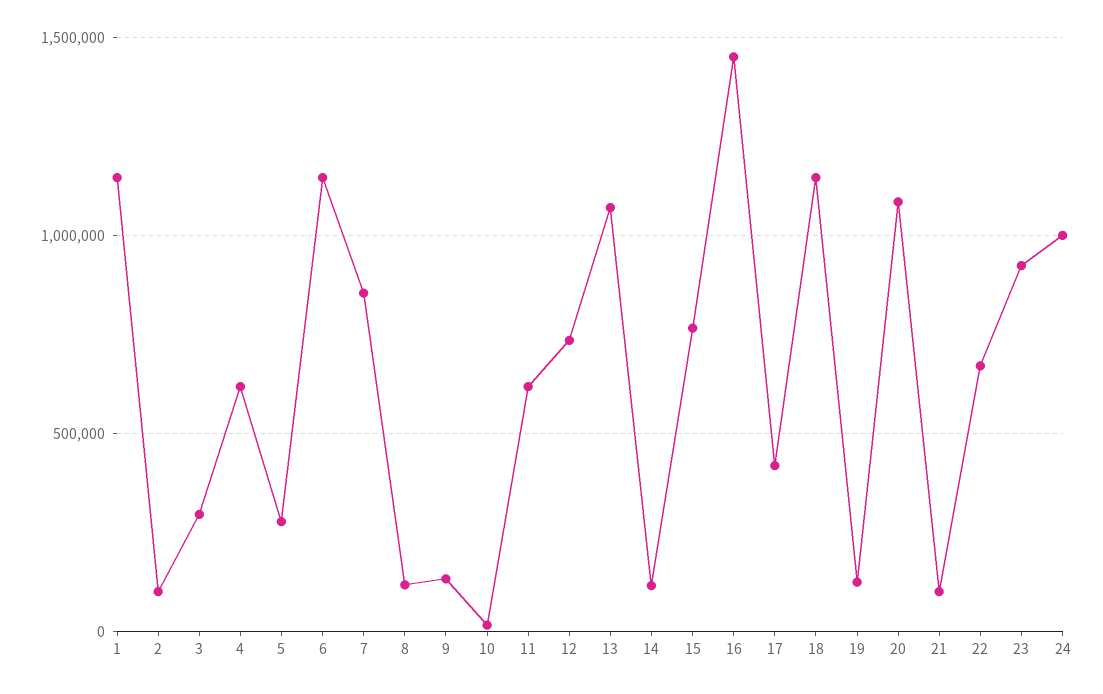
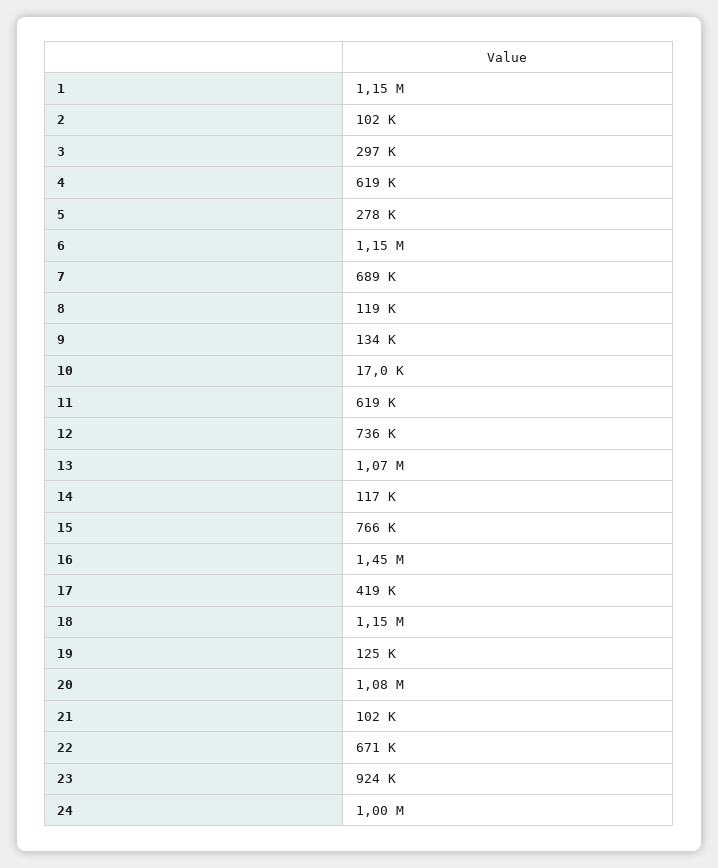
7: 850000 -> 689000

